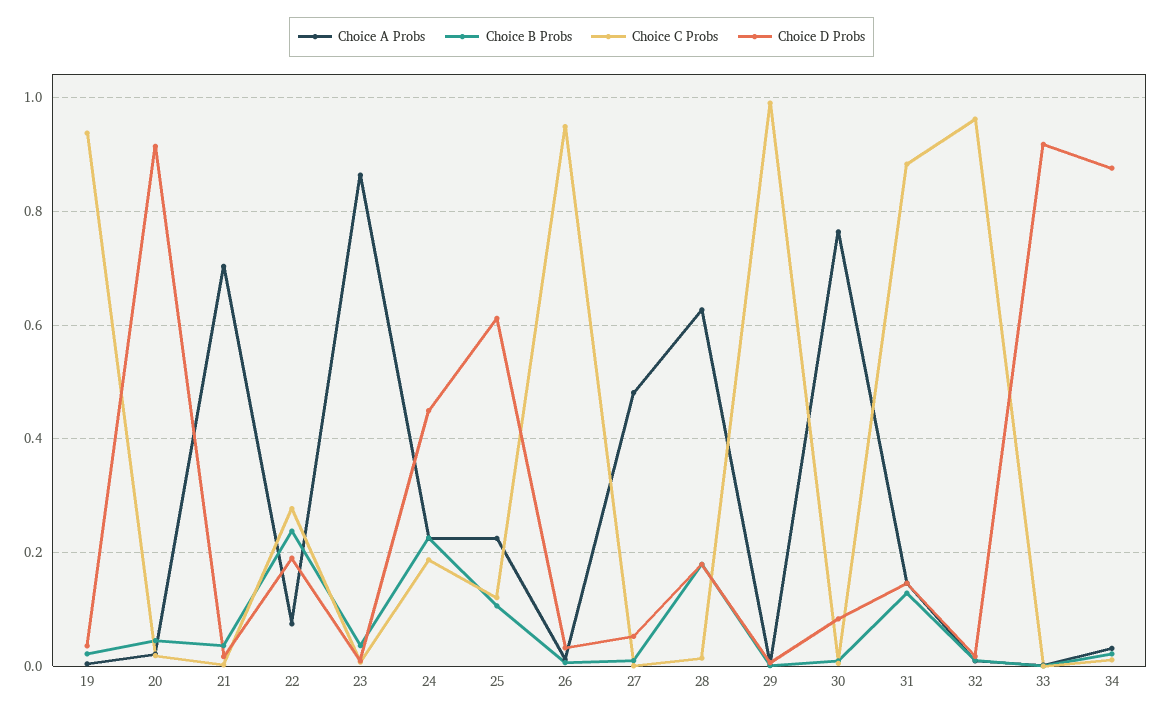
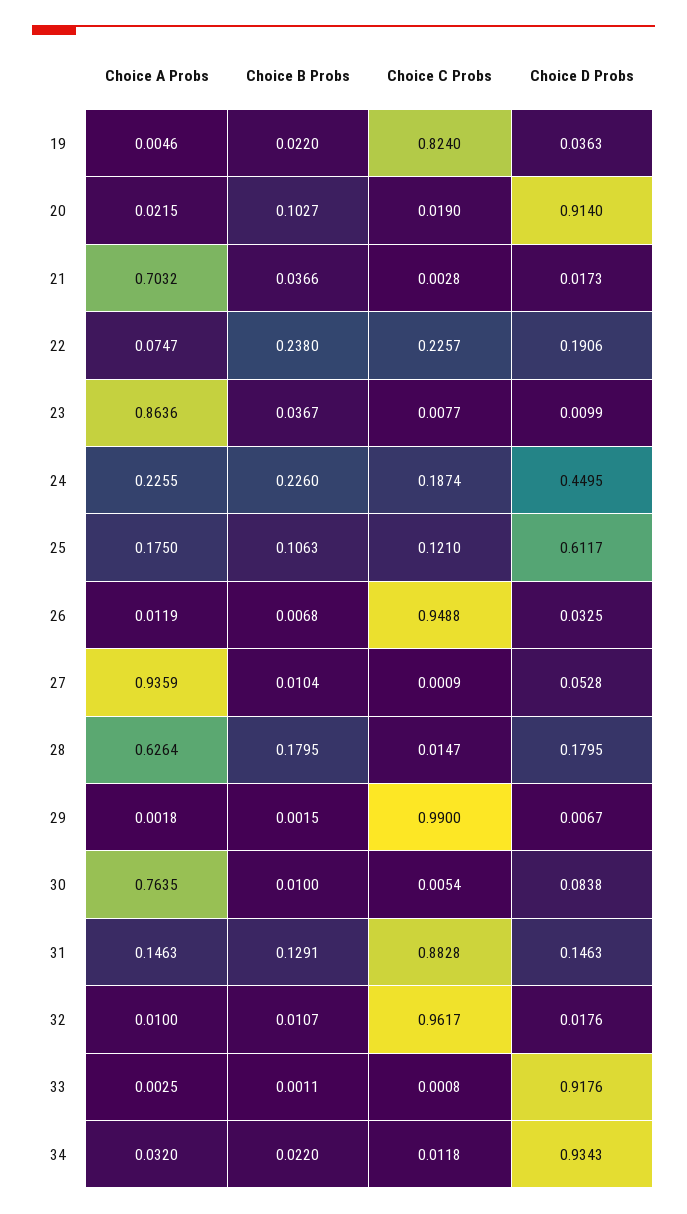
Choice C Probs, 19: 0.94 -> 0.824
Choice B Probs, 20: 0.04 -> 0.1027
Choice C Probs, 22: 0.28 -> 0.2257
Choice A Probs, 25: 0.22 -> 0.175
Choice A Probs, 27: 0.48 -> 0.9359
Choice D Probs, 34: 0.88 -> 0.9343

